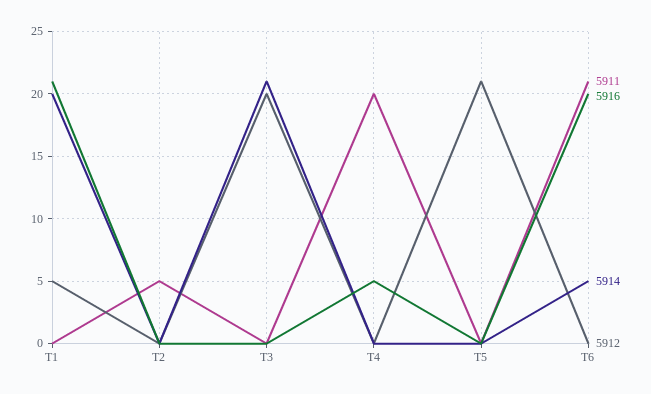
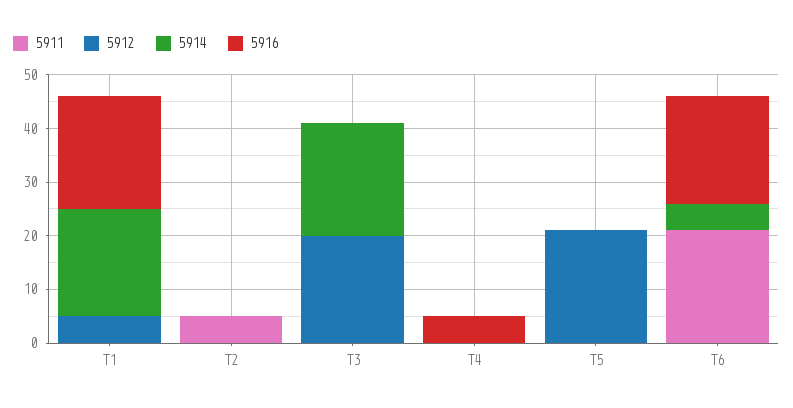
5911, T4: 20 -> 0

